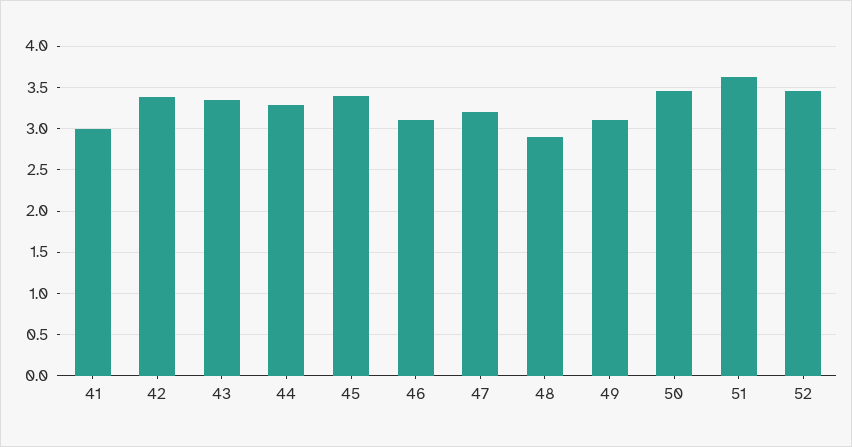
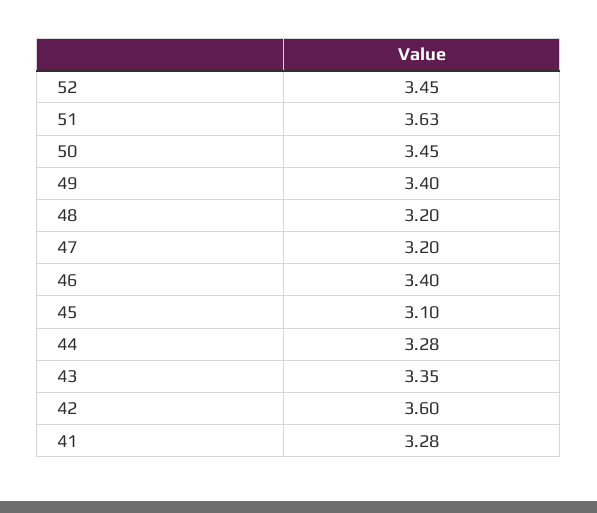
41: 3 -> 3.28
42: 3.4 -> 3.6
45: 3.4 -> 3.1
46: 3.1 -> 3.4
48: 2.9 -> 3.2
49: 3.1 -> 3.4

